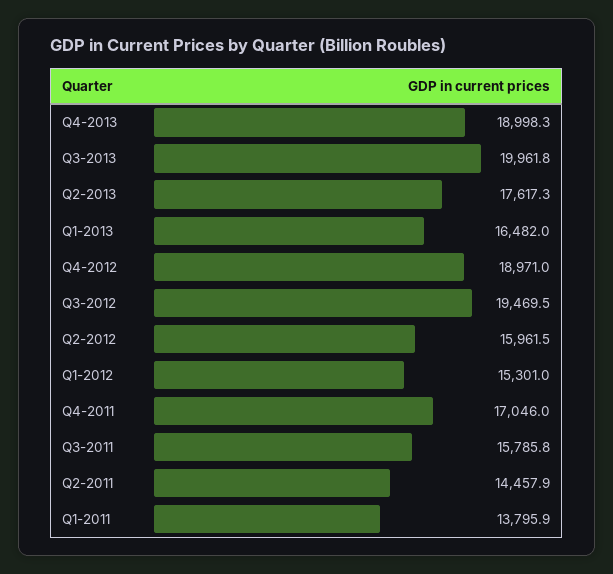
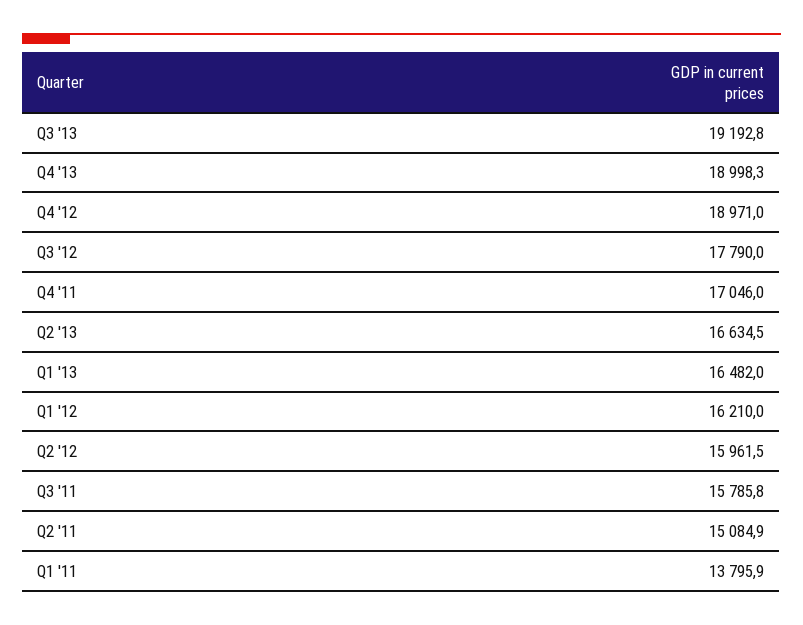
Q3-2013: 19961.8 -> 19192.8
Q2-2013: 17617.3 -> 16634.5
Q3-2012: 19469.5 -> 17790
Q1-2012: 15301 -> 16210
Q2-2011: 14457.9 -> 15084.9

